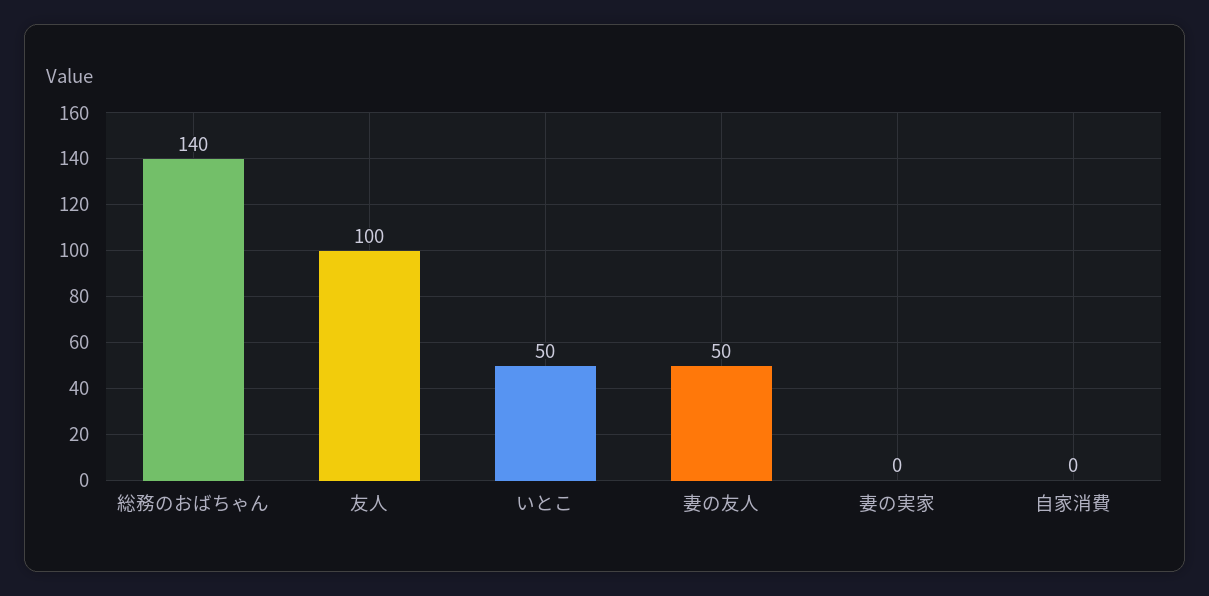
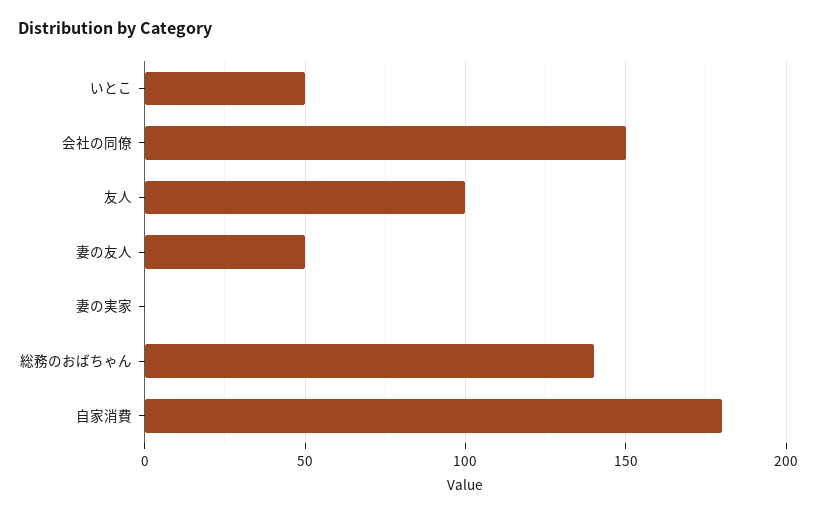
自家消費: 0 -> 180
会社の同僚: none -> 150

